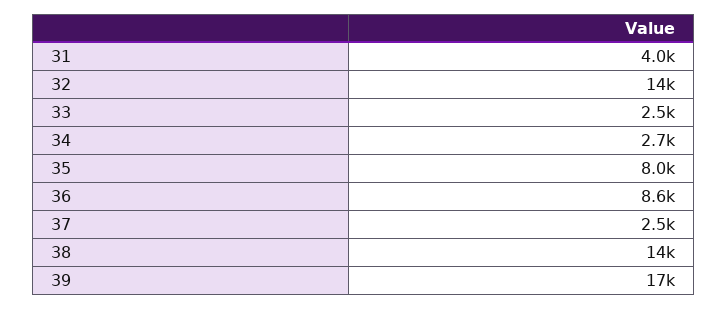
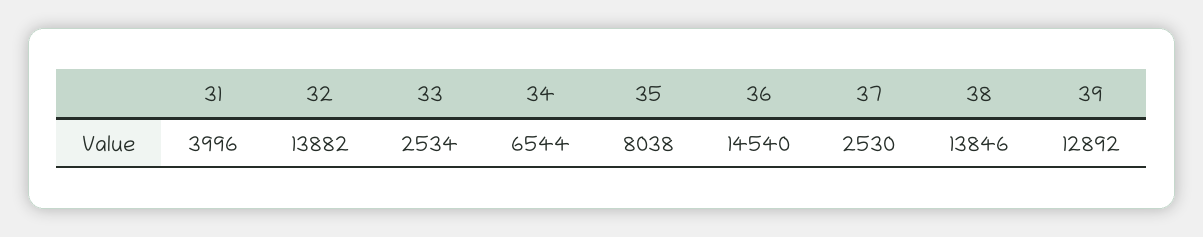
34: 2700 -> 6544
36: 8600 -> 14540
39: 17000 -> 12892

